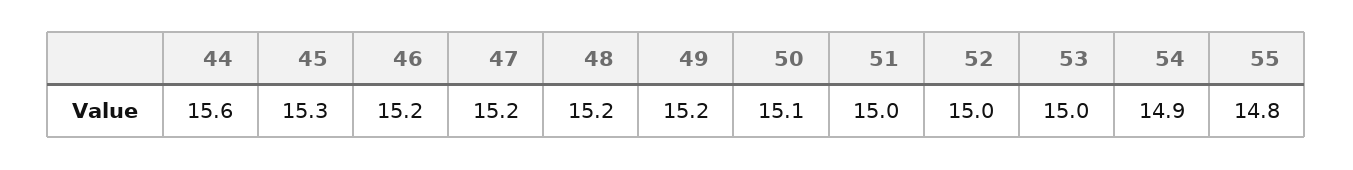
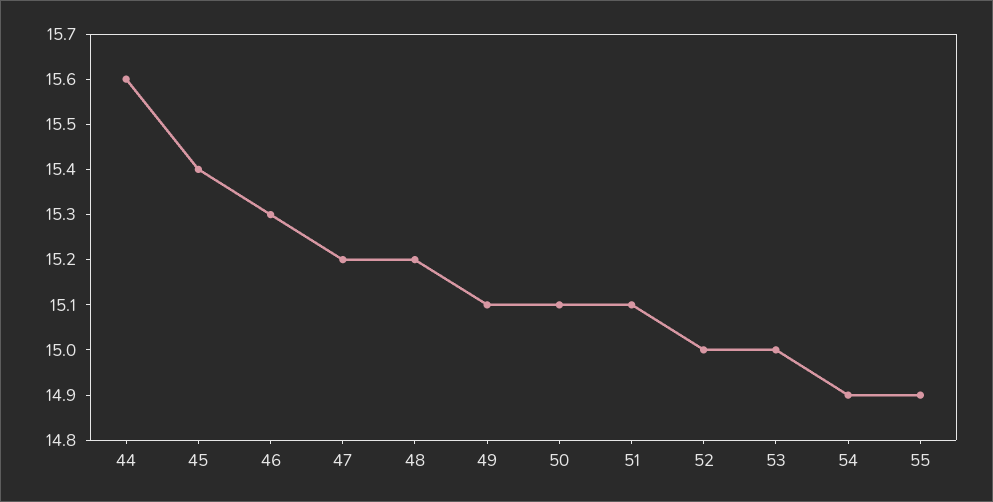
45: 15.3 -> 15.4
46: 15.2 -> 15.3
49: 15.2 -> 15.1
51: 15 -> 15.1
55: 14.8 -> 14.9

